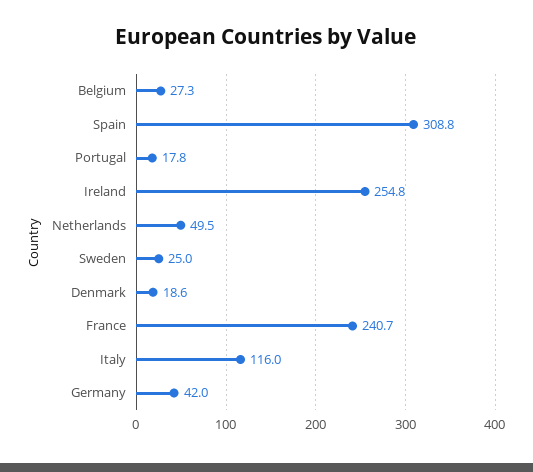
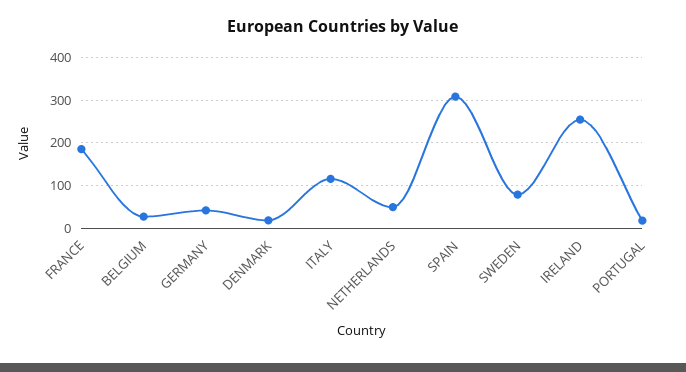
Sweden: 25 -> 80
France: 240.7 -> 180

